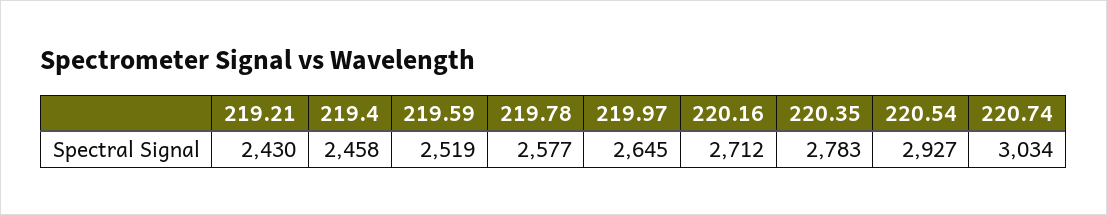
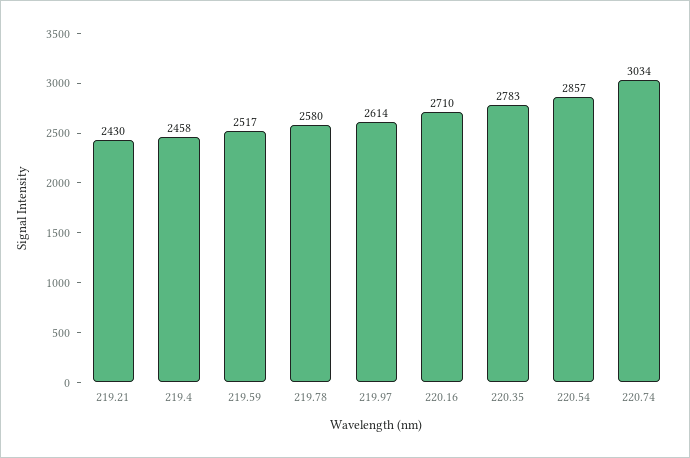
219.59: 2519 -> 2517
219.78: 2577 -> 2580
219.97: 2645 -> 2614
220.16: 2712 -> 2710
220.54: 2927 -> 2857

